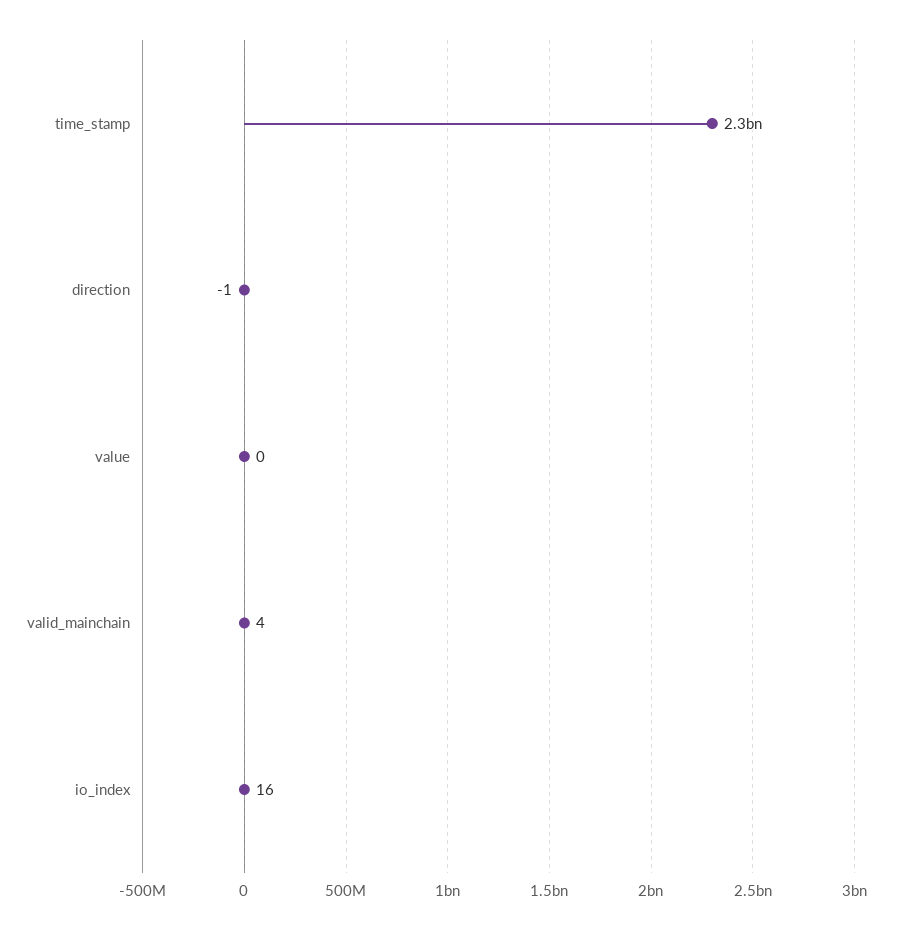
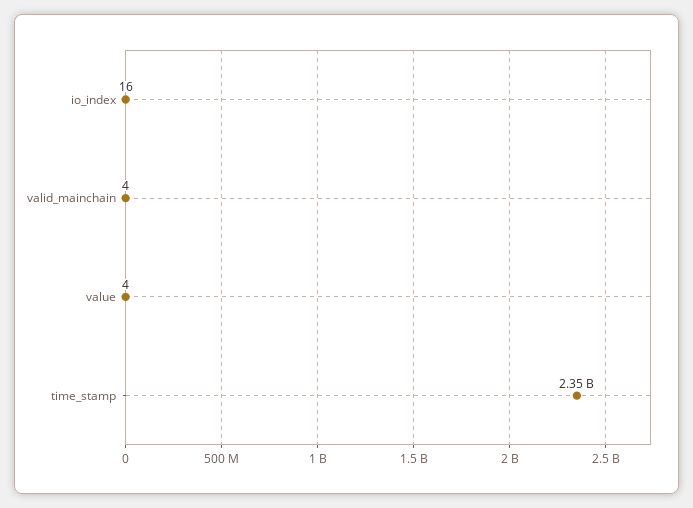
direction: -1 -> none
value: 0 -> 4

